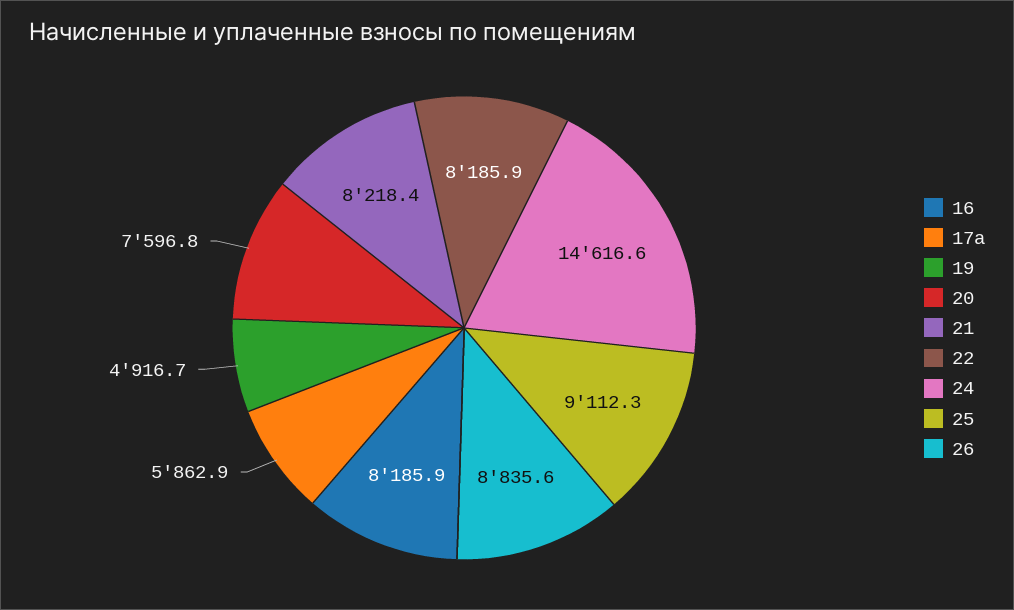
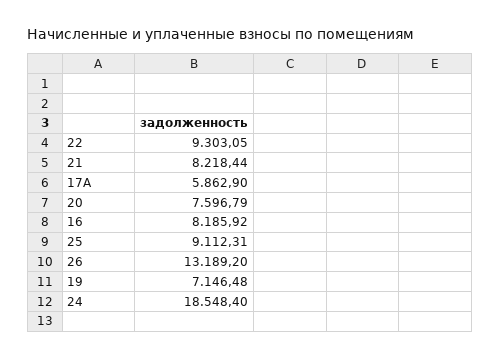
19: 4916.7 -> 7146.48
22: 8185.9 -> 9303.05
24: 14616.6 -> 18548.4
26: 8835.6 -> 13189.2

